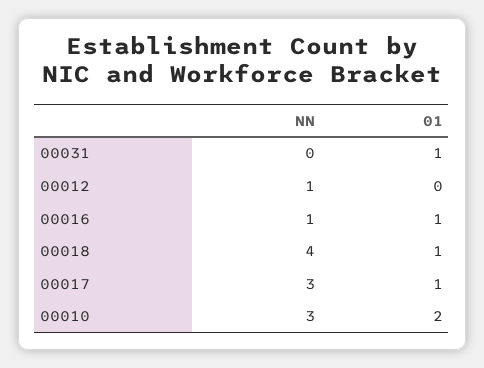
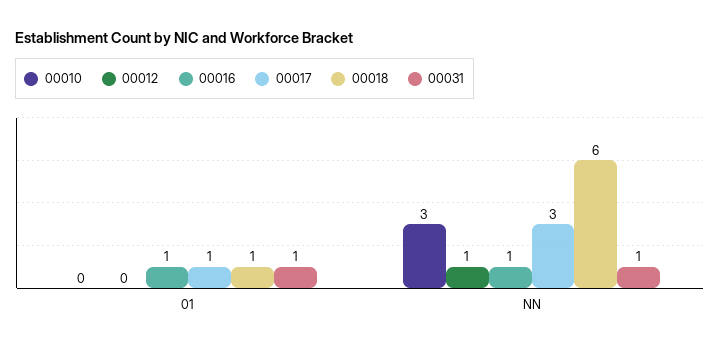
00031, NN: 0 -> 1
00018, NN: 4 -> 6
00010, 01: 2 -> 0

